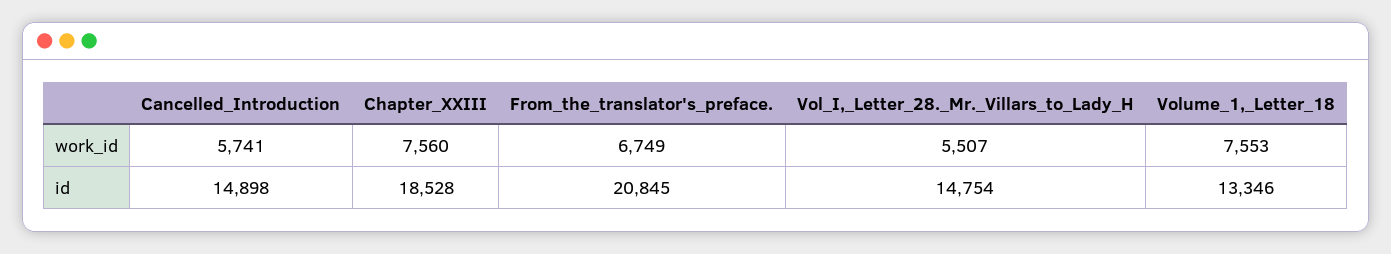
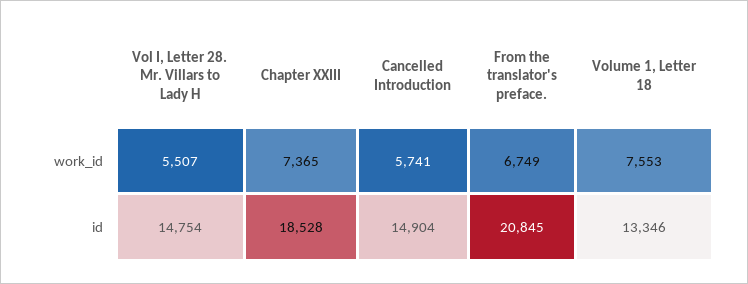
Chapter_XXIII, work_id: 7560 -> 7365
Cancelled_Introduction, id: 14898 -> 14904

